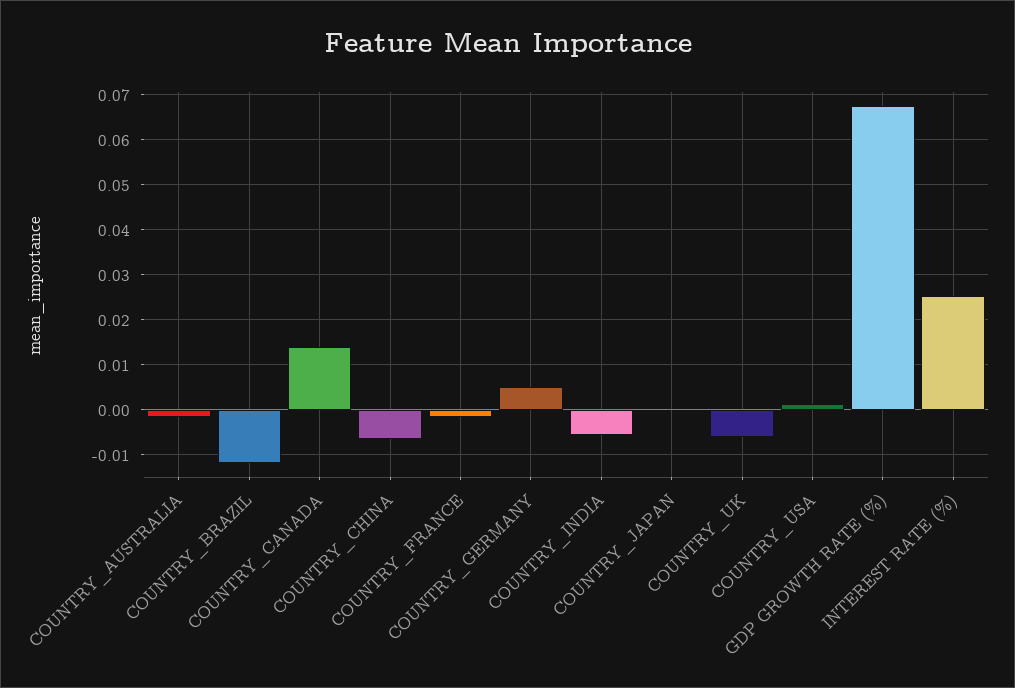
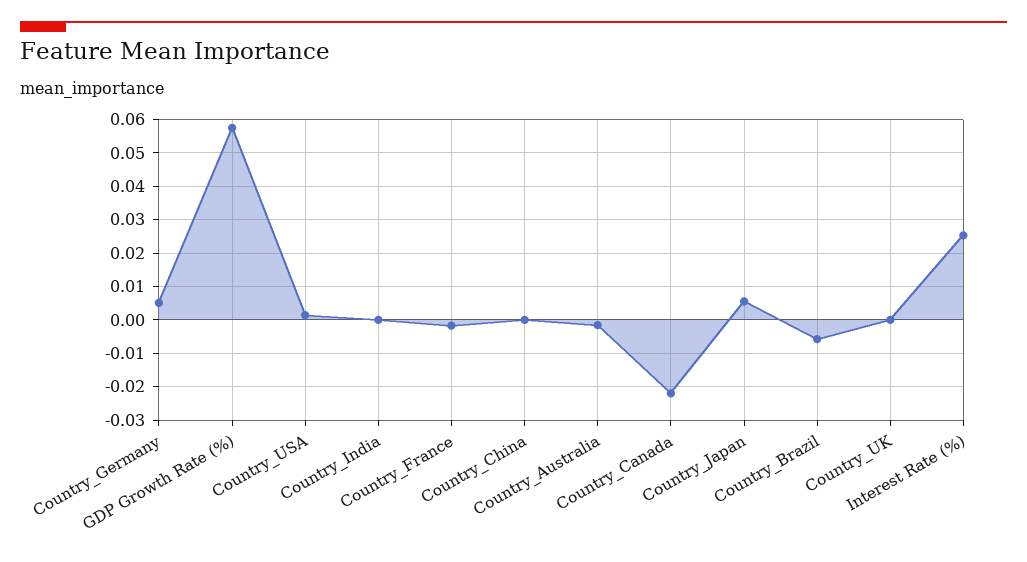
COUNTRY_BRAZIL: -0.012 -> -0.006
COUNTRY_CANADA: 0.014 -> -0.022
COUNTRY_CHINA: -0.006 -> 0
COUNTRY_INDIA: -0.006 -> 0
COUNTRY_JAPAN: 0 -> 0.006
COUNTRY_UK: -0.006 -> 0
GDP GROWTH RATE (%): 0.068 -> 0.058

